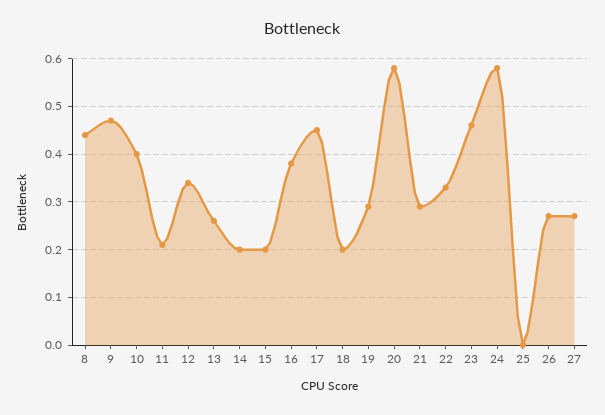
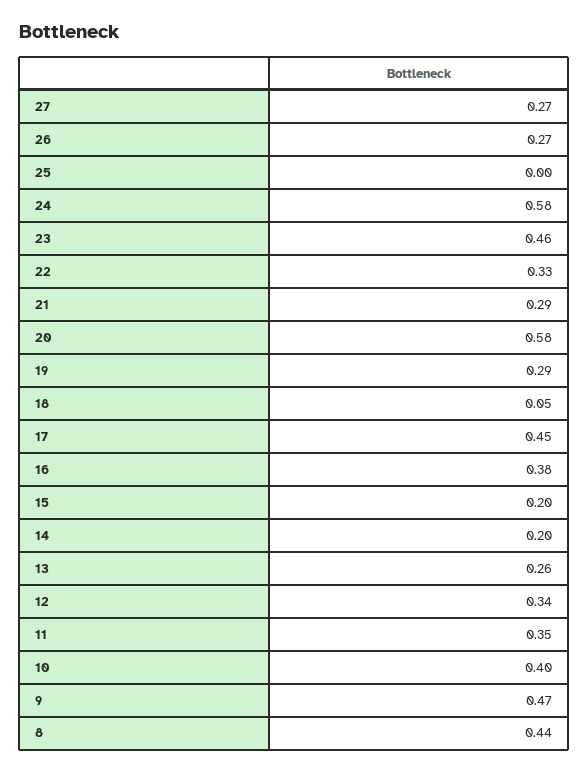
11: 0.2 -> 0.35
18: 0.2 -> 0.05

